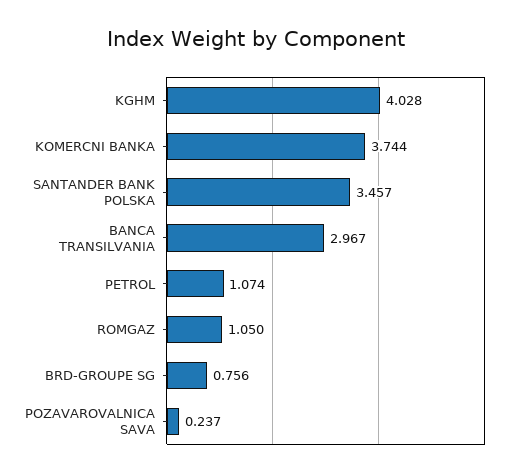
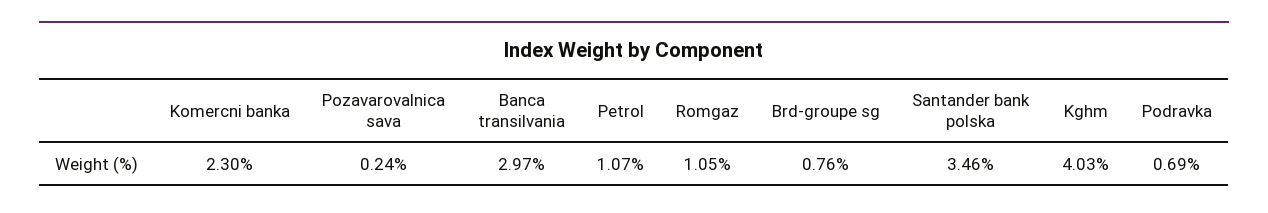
KOMERCNI BANKA: 3.744 -> 2.3
Podravka: none -> 0.69

